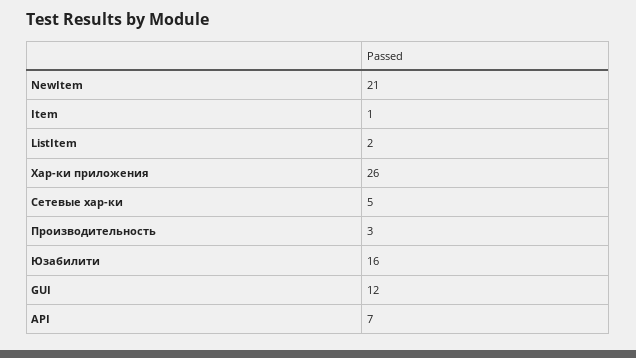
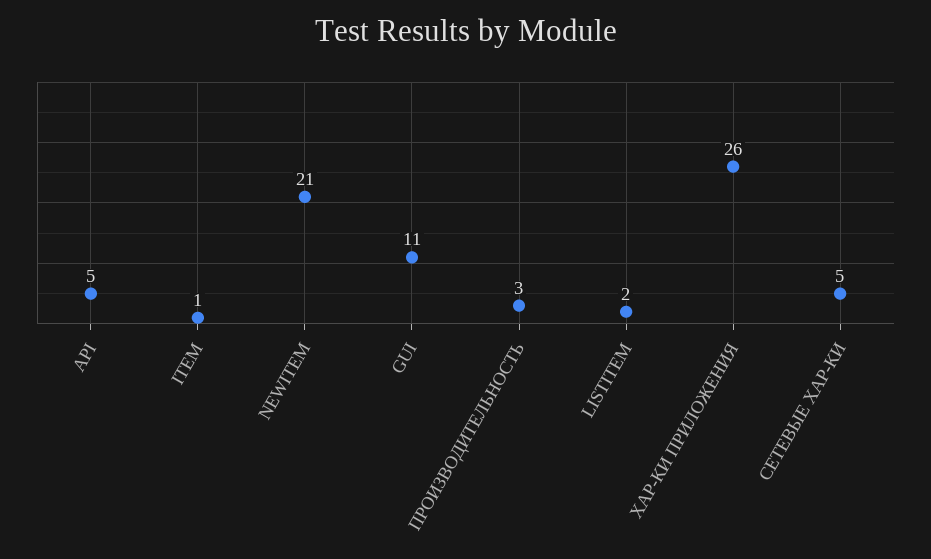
Юзабилити: 16 -> none
GUI: 12 -> 11
API: 7 -> 5

